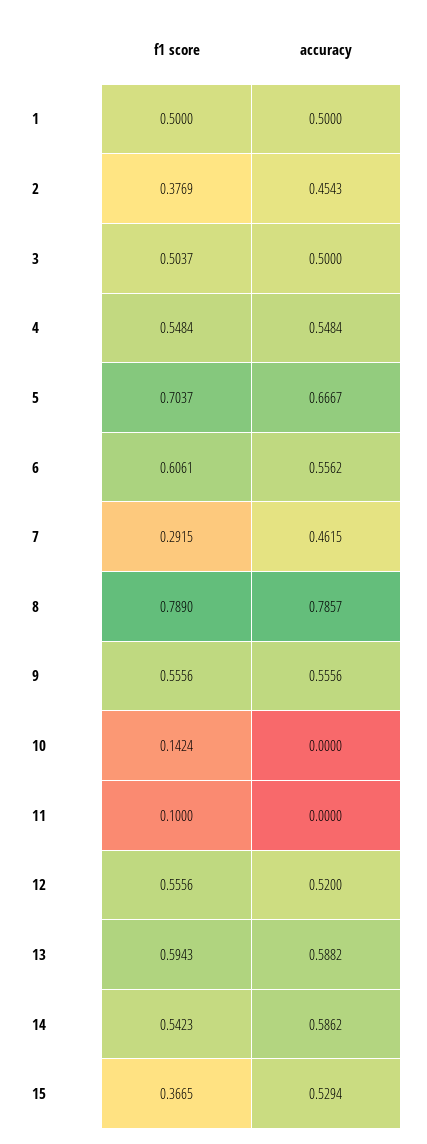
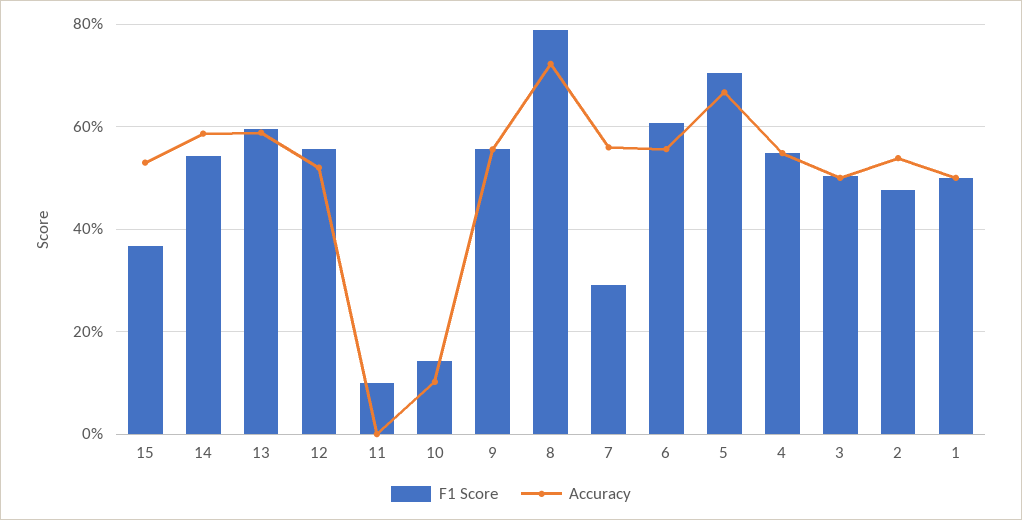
f1 score, 2: 0.3769 -> 0.48
accuracy, 2: 0.4543 -> 0.54
accuracy, 7: 0.4615 -> 0.56
accuracy, 8: 0.7857 -> 0.72
accuracy, 10: 0 -> 0.1

